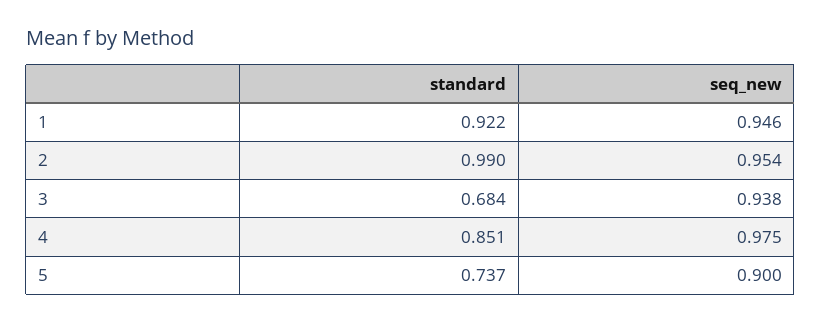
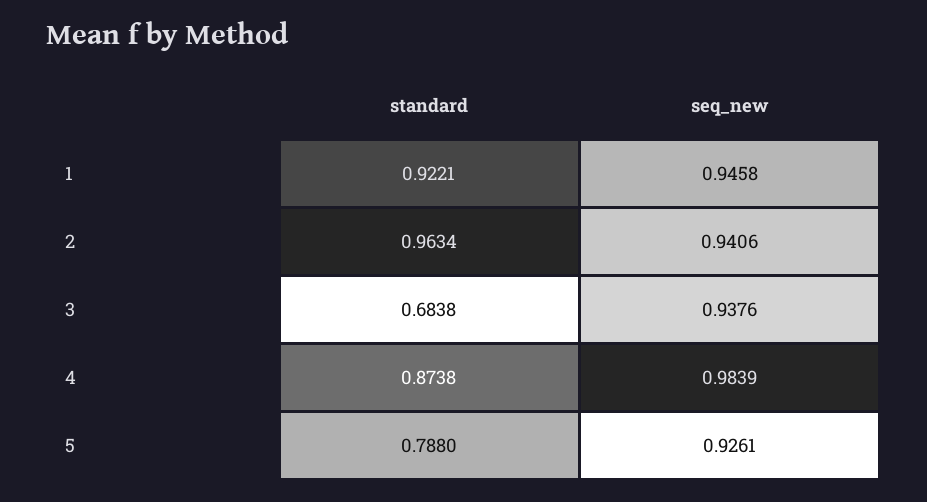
standard, 2: 0.99 -> 0.9634
seq_new, 2: 0.954 -> 0.9406
standard, 4: 0.851 -> 0.8738
seq_new, 4: 0.975 -> 0.9839
standard, 5: 0.737 -> 0.788
seq_new, 5: 0.9 -> 0.9261

